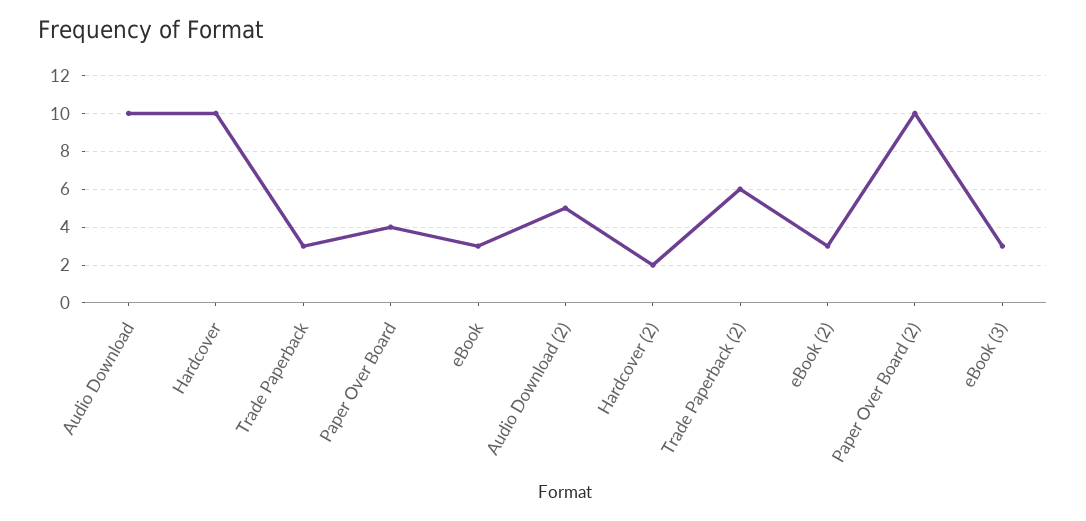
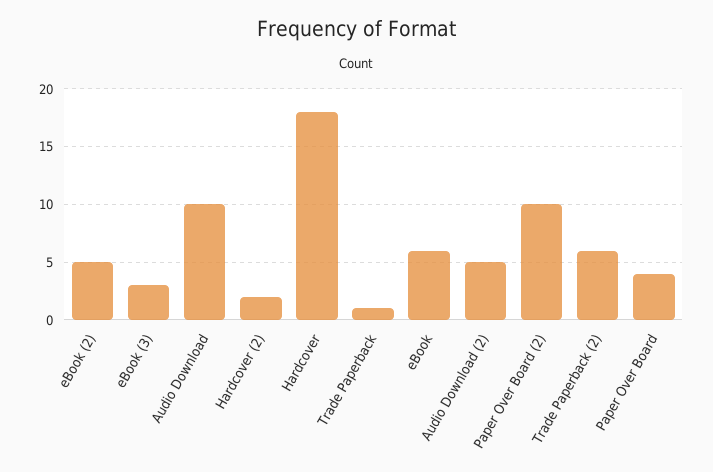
Hardcover: 10 -> 18
Trade Paperback: 3 -> 1
eBook: 3 -> 6
eBook (2): 3 -> 5

